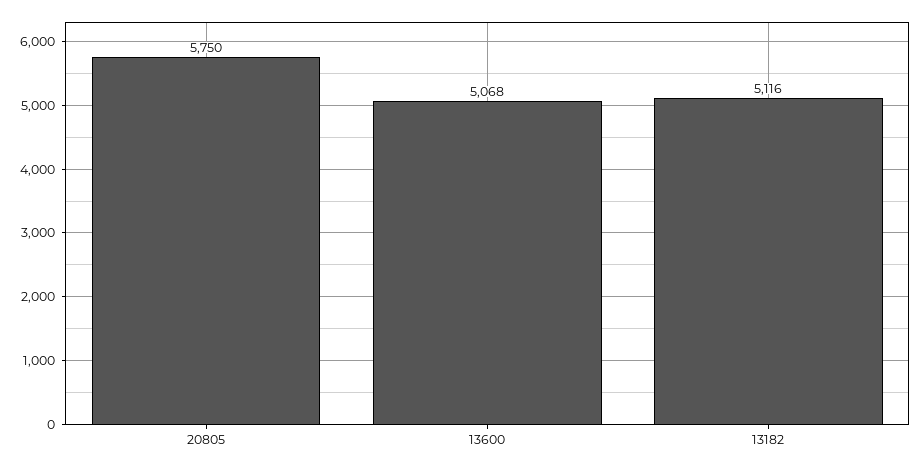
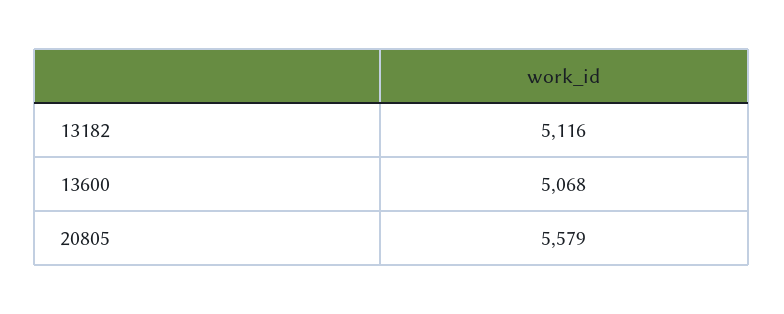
20805: 5750 -> 5579

